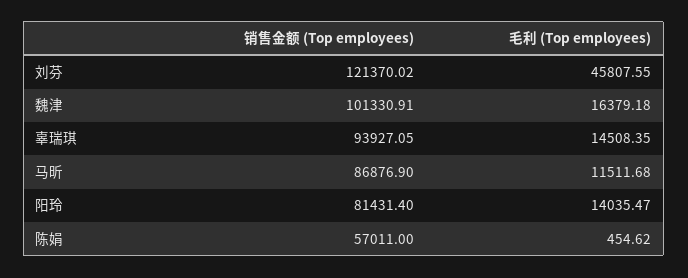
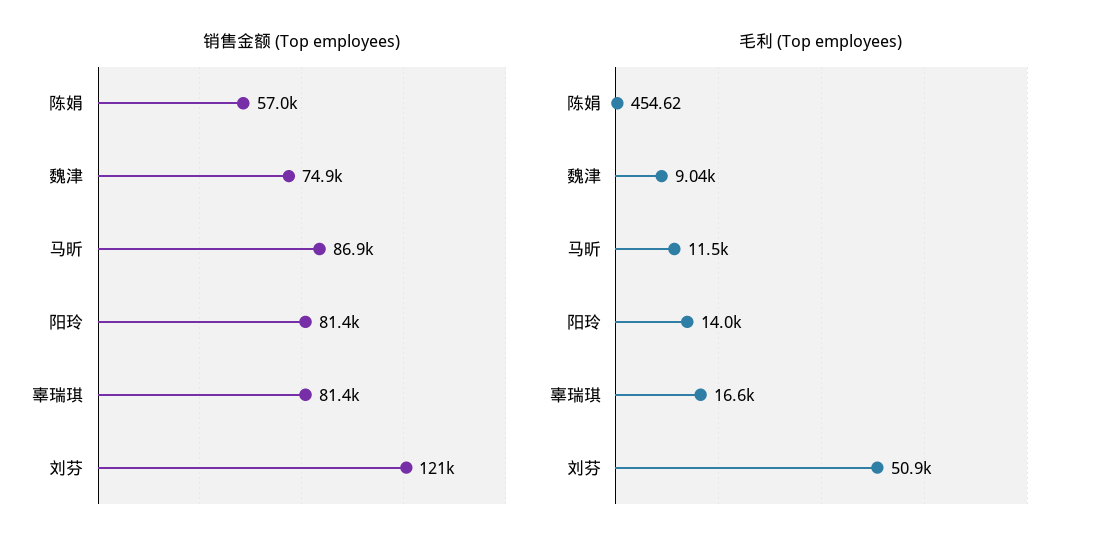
毛利 (Top employees), 刘芬: 45807.55 -> 50900
销售金额 (Top employees), 魏津: 101330.91 -> 74900
毛利 (Top employees), 魏津: 16379.18 -> 9040
销售金额 (Top employees), 辜瑞琪: 93927.05 -> 81400
毛利 (Top employees), 辜瑞琪: 14508.35 -> 16600

